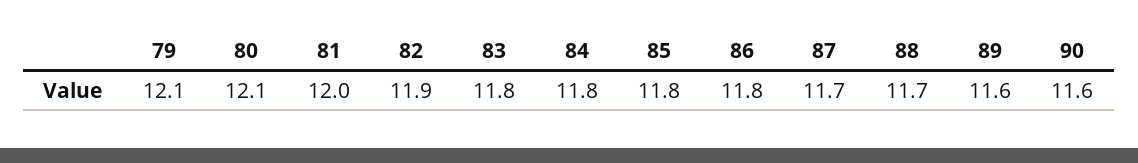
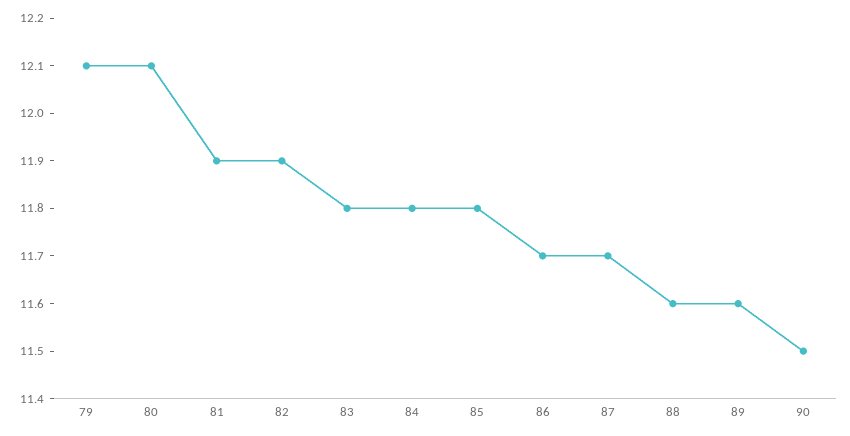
81: 12 -> 11.9
86: 11.8 -> 11.7
88: 11.7 -> 11.6
90: 11.6 -> 11.5

